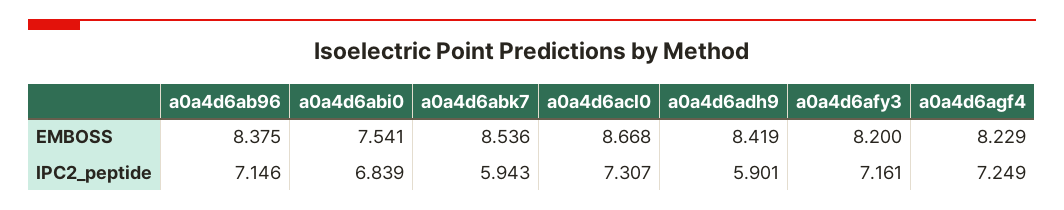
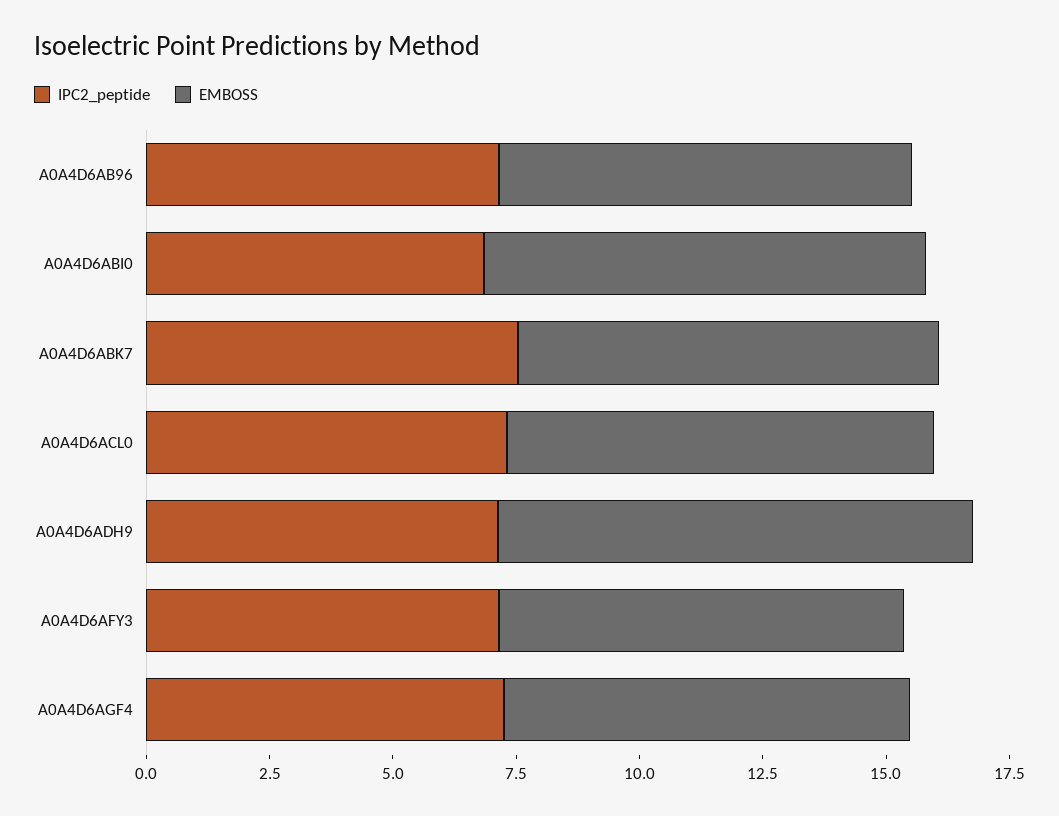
EMBOSS, a0a4d6abi0: 7.541 -> 9
EMBOSS, a0a4d6adh9: 8.419 -> 9.5
IPC2_peptide, a0a4d6abk7: 5.943 -> 7.5
IPC2_peptide, a0a4d6adh9: 5.901 -> 7

